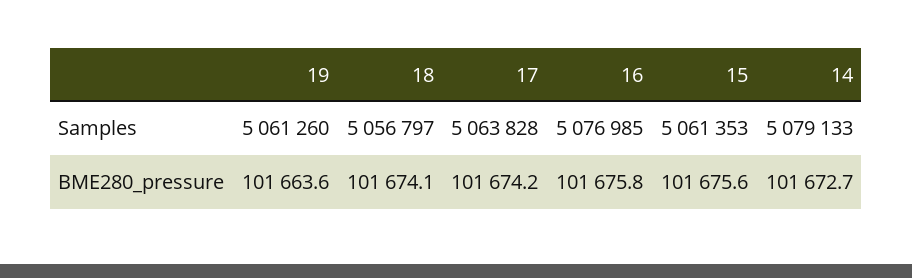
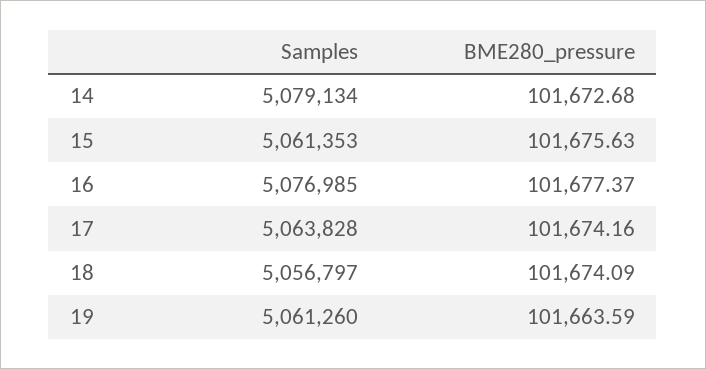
14, Samples: 5079133 -> 5079134
16, BME280_pressure: 101675.8 -> 101677.37

